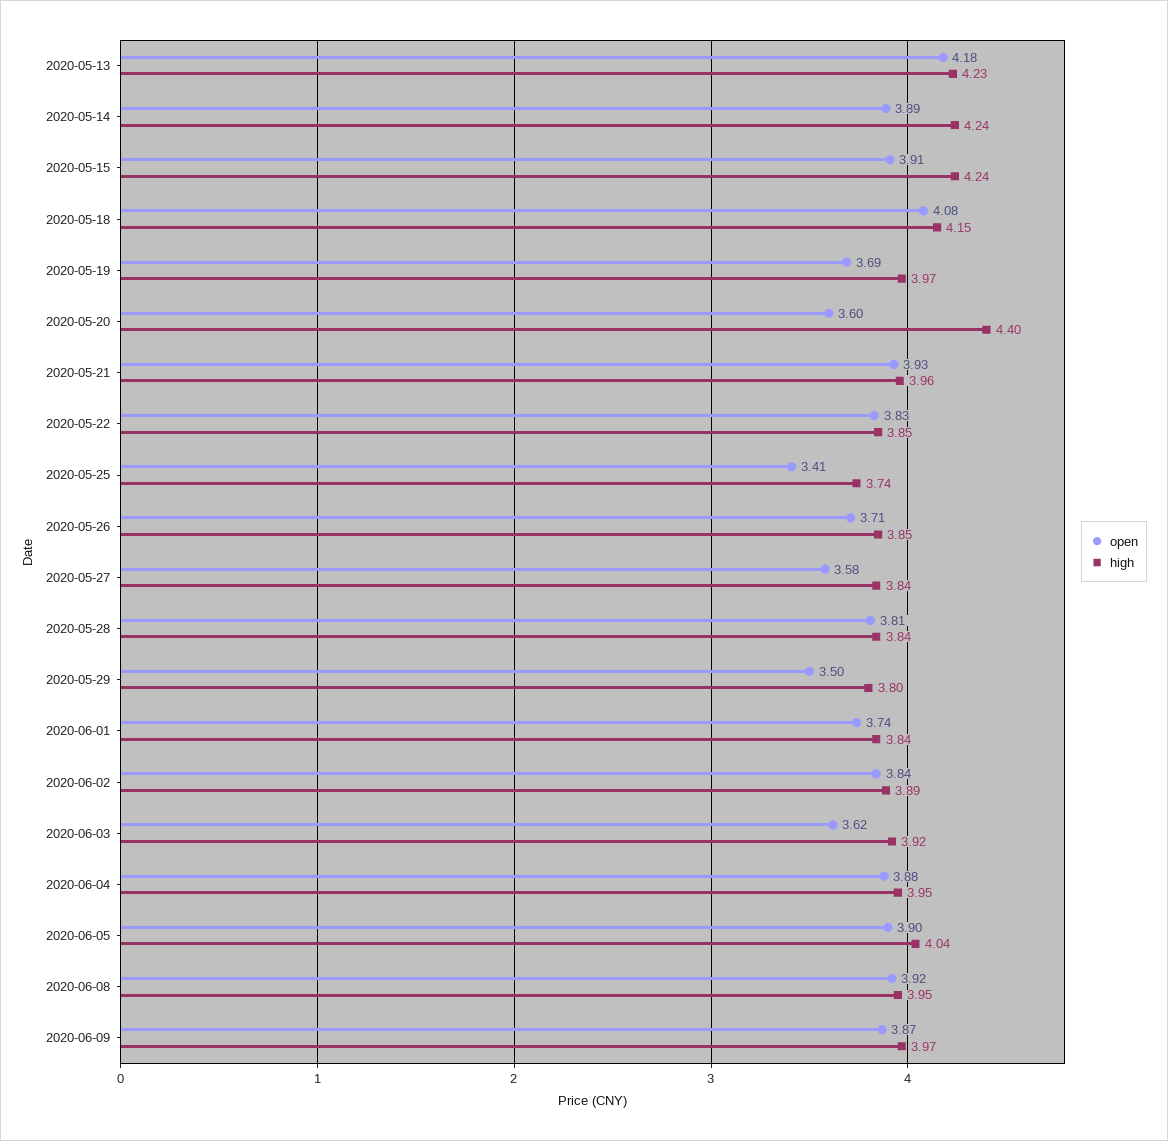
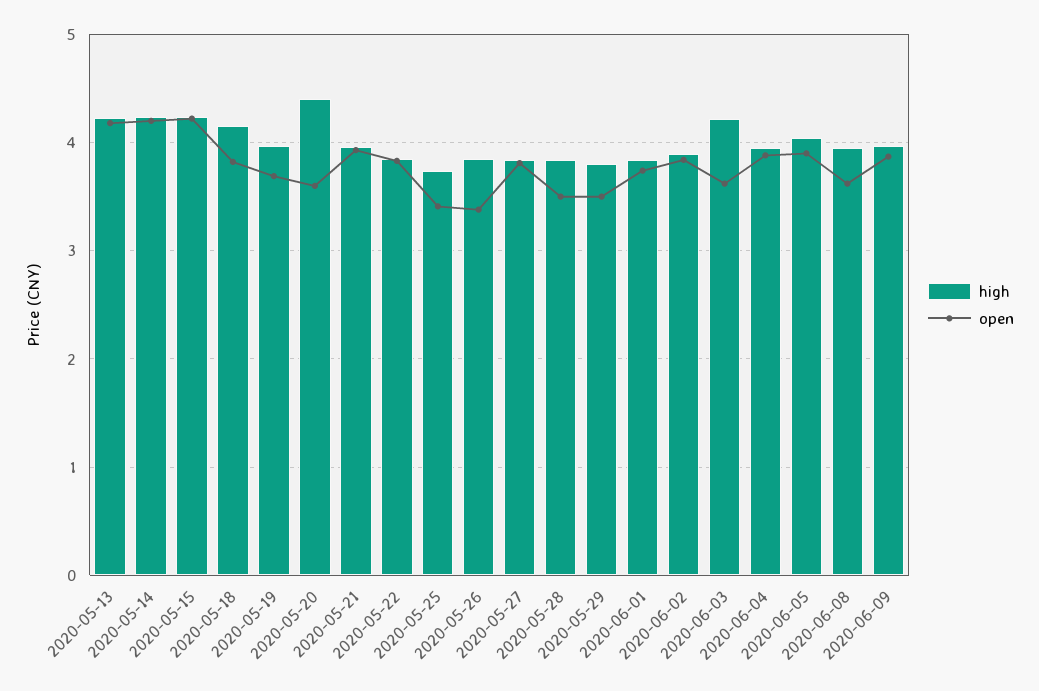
open, 2020-05-14: 3.89 -> 4.2
open, 2020-05-15: 3.91 -> 4.2
open, 2020-05-18: 4.08 -> 3.8
open, 2020-05-26: 3.71 -> 3.4
open, 2020-05-27: 3.58 -> 3.8
open, 2020-05-28: 3.81 -> 3.5
high, 2020-06-03: 3.92 -> 4.2
open, 2020-06-08: 3.92 -> 3.6

